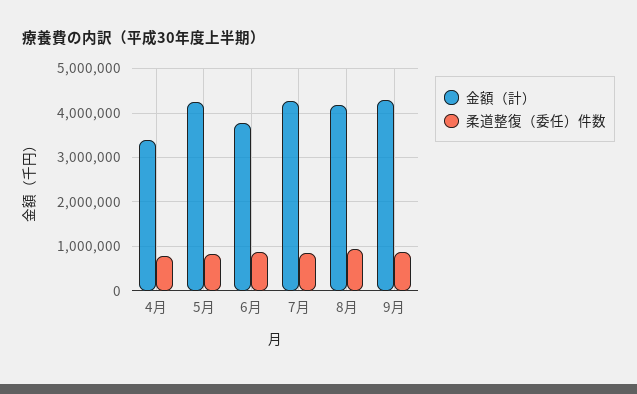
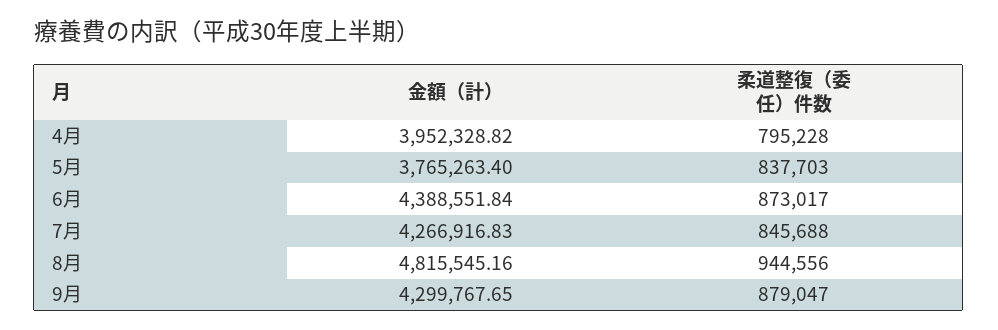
金額（計）, 4月: 3400000 -> 3952328.82
金額（計）, 5月: 4200000 -> 3765263.4
金額（計）, 6月: 3800000 -> 4388551.84
金額（計）, 8月: 4200000 -> 4815545.16

